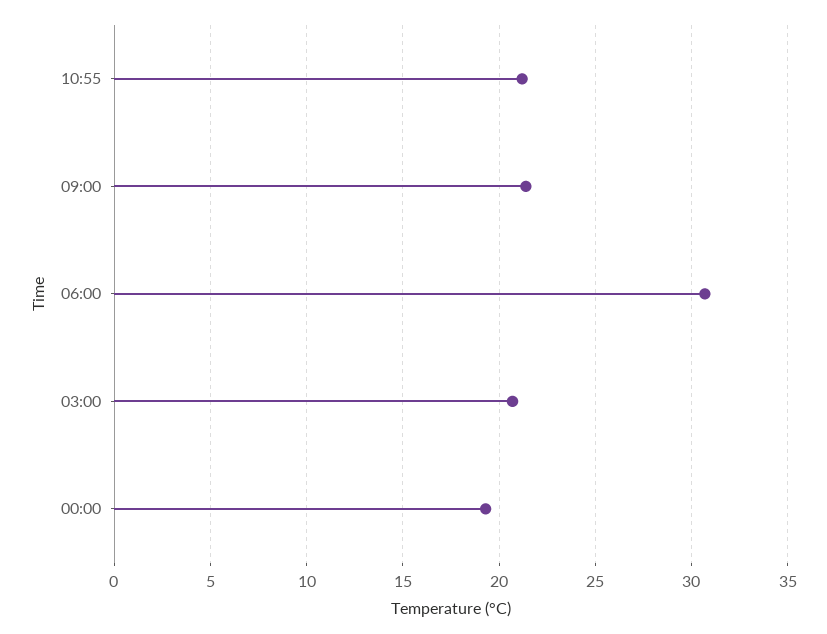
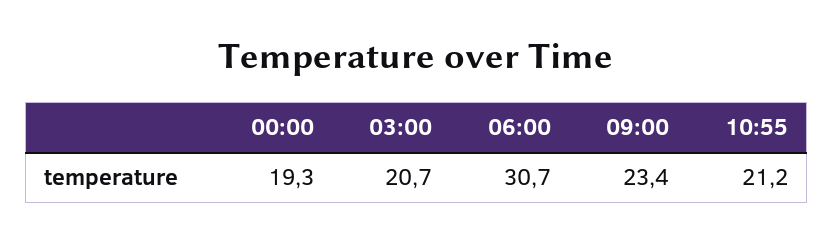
09:00: 21.5 -> 23.4

